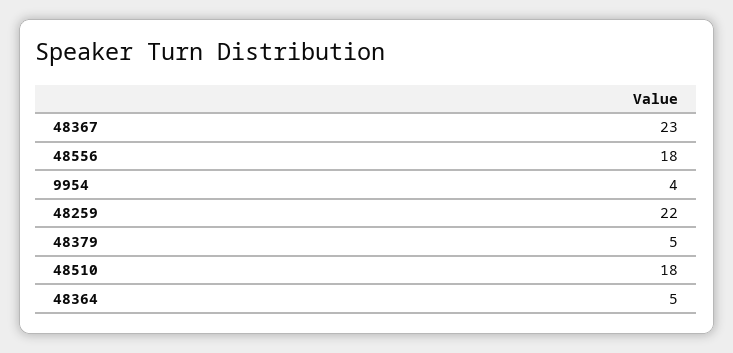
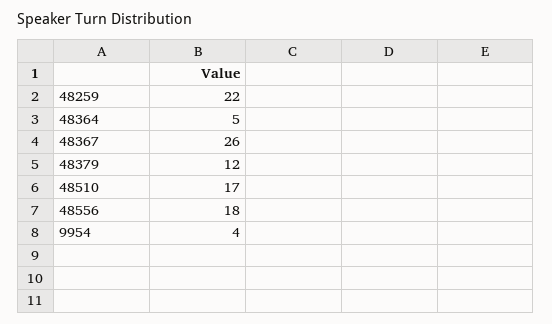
48367: 23 -> 26
48379: 5 -> 12
48510: 18 -> 17

